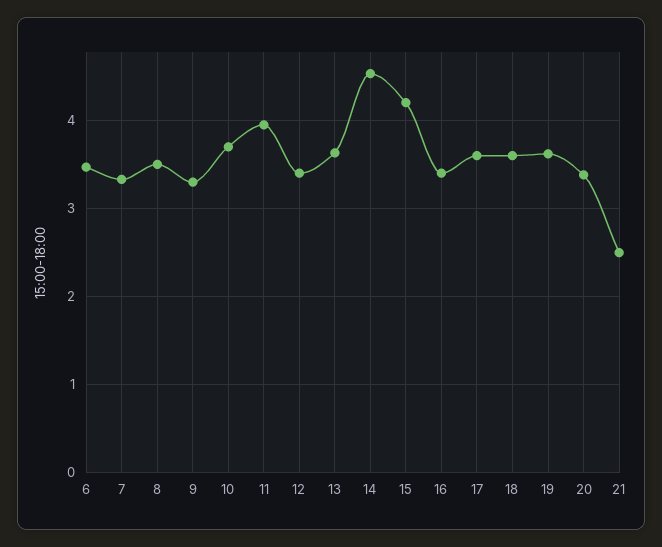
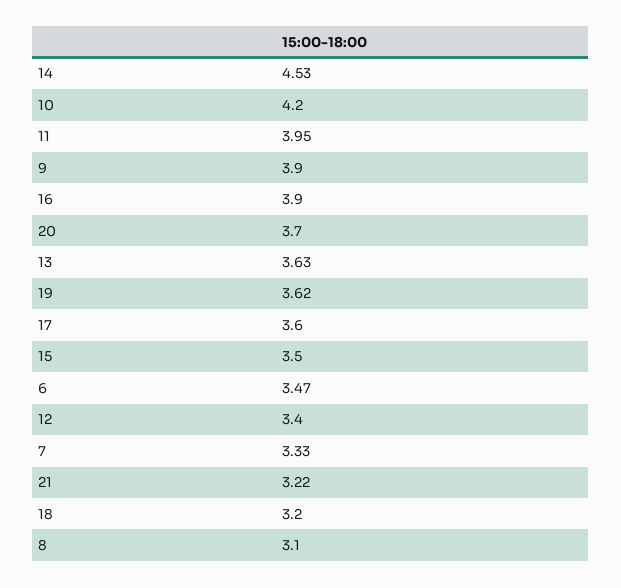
8: 3.5 -> 3.1
9: 3.3 -> 3.9
10: 3.7 -> 4.2
15: 4.2 -> 3.5
16: 3.4 -> 3.9
18: 3.6 -> 3.2
20: 3.4 -> 3.7
21: 2.5 -> 3.22

